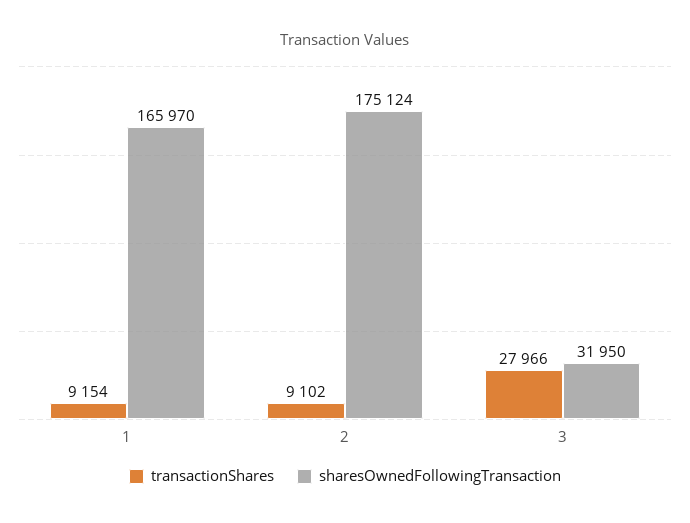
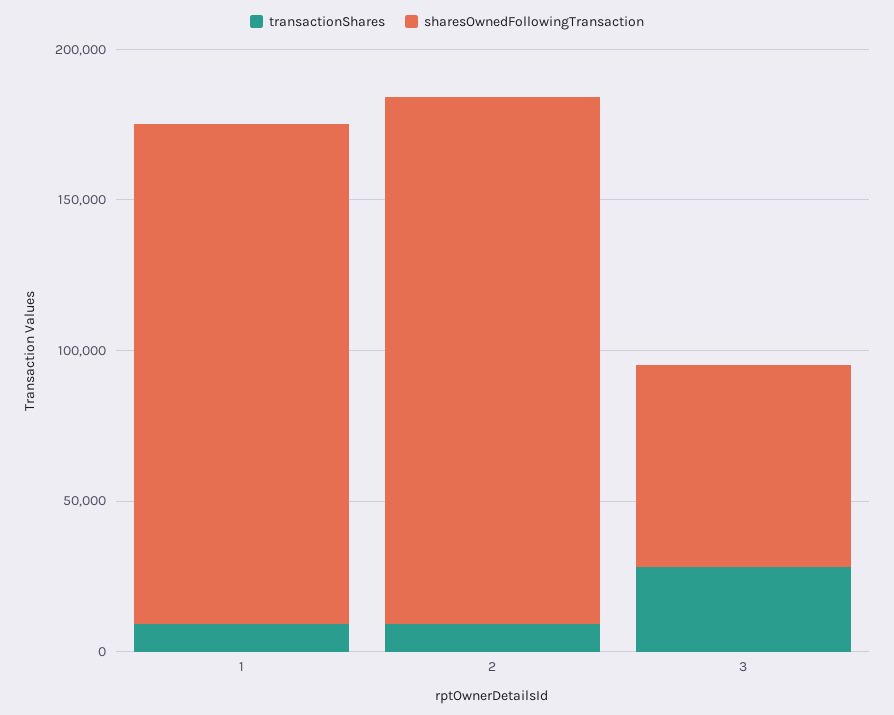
sharesOwnedFollowingTransaction, 3: 31950 -> 70000

